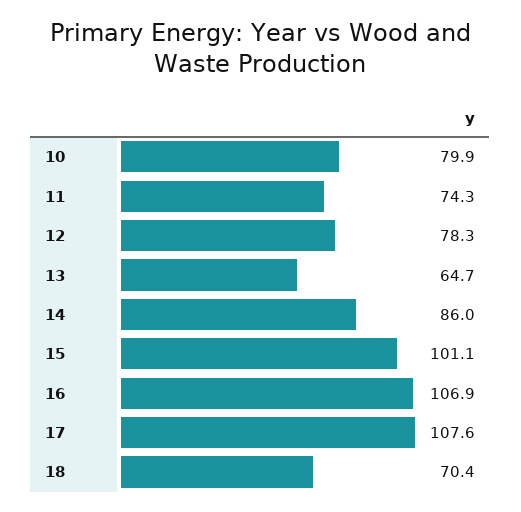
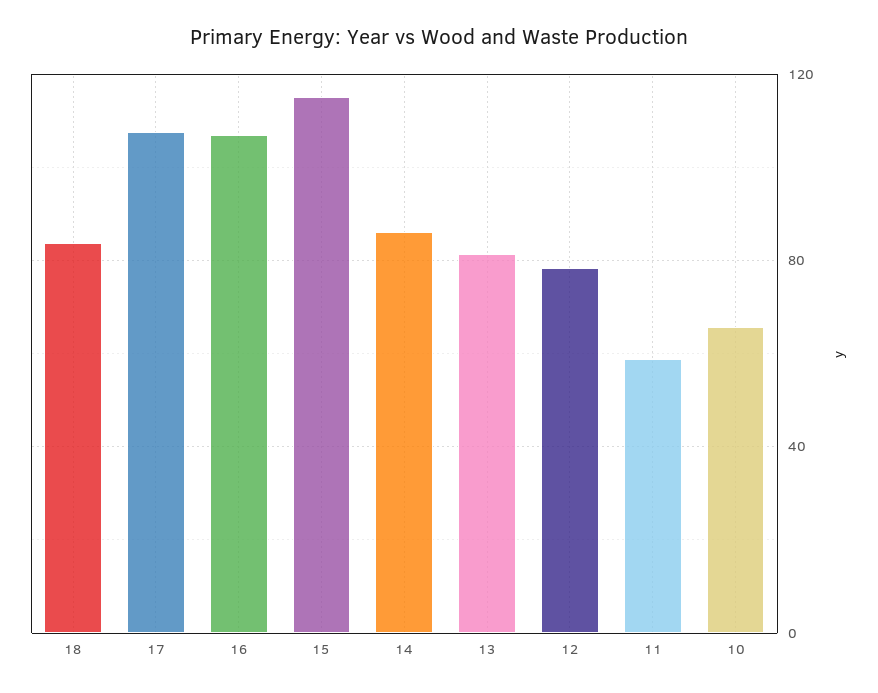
10: 79.9 -> 65
11: 74.3 -> 60
13: 64.7 -> 80
15: 101.1 -> 115
18: 70.4 -> 85

